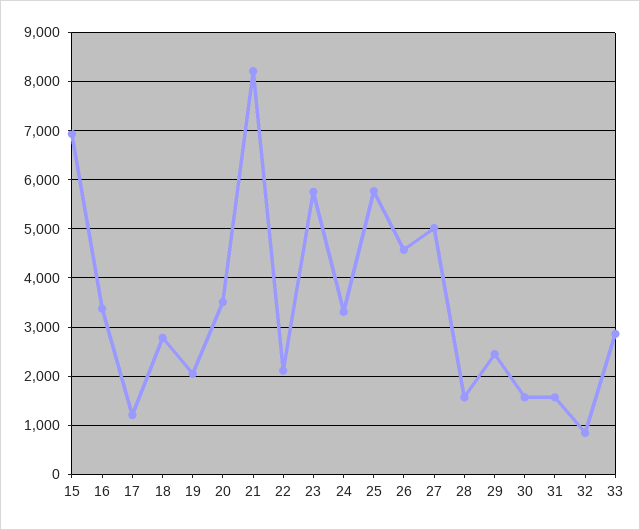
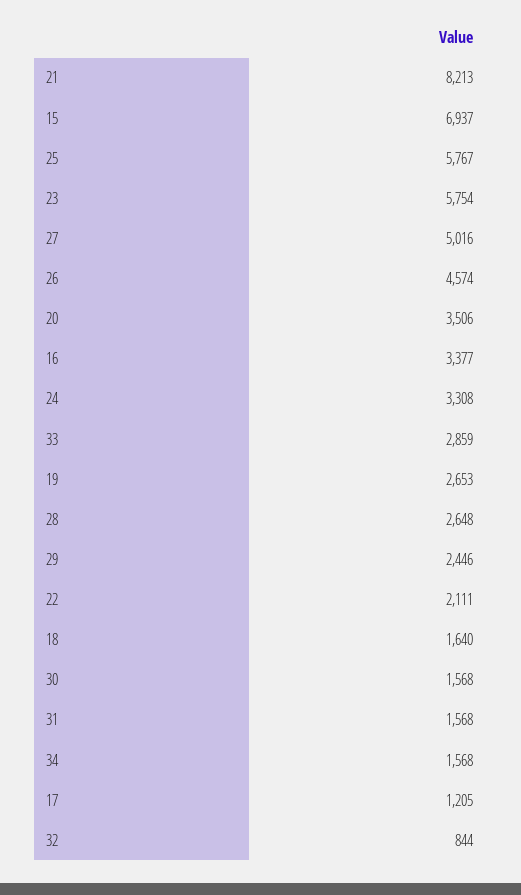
18: 2800 -> 1640
19: 2000 -> 2653
28: 1600 -> 2648
34: none -> 1568

